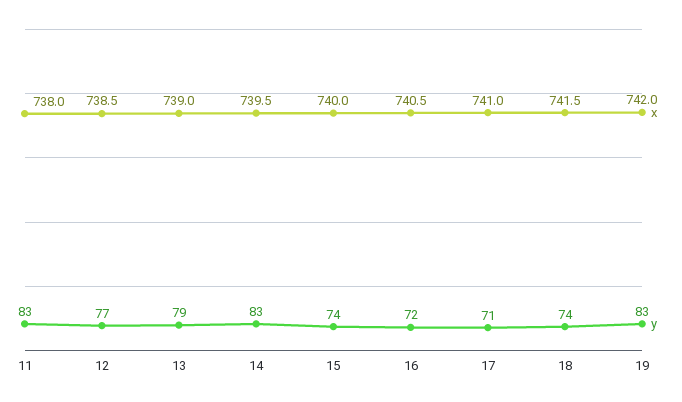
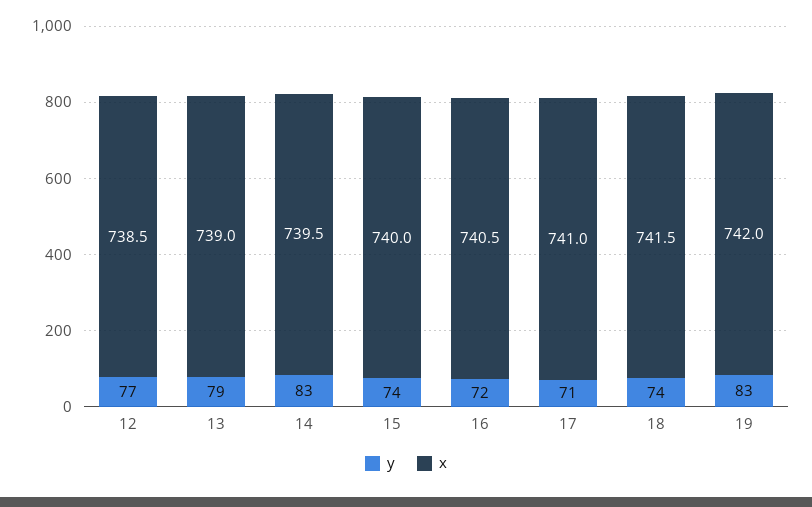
x, 11: 738 -> none
y, 11: 83 -> none

